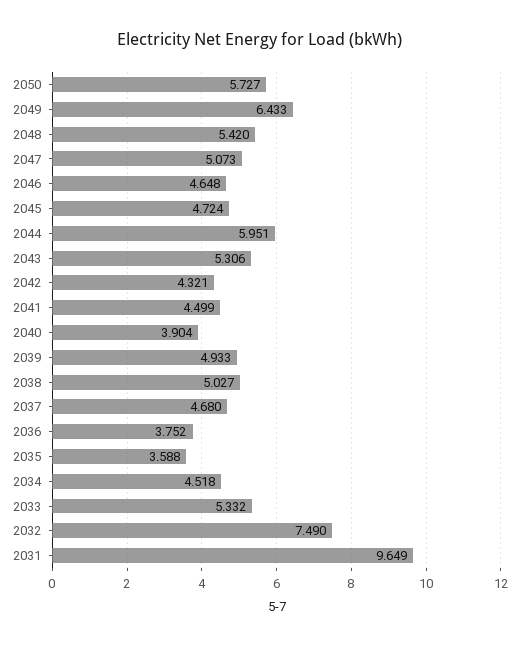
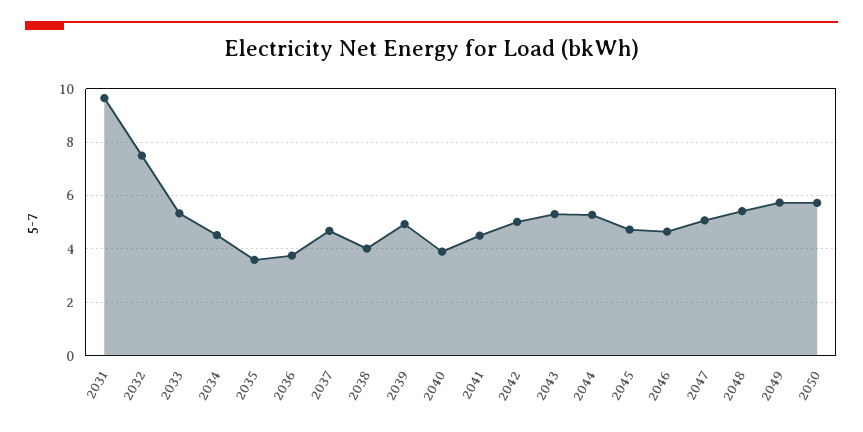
2049: 6.433 -> 5.75
2044: 5.951 -> 5.25
2042: 4.321 -> 5
2038: 5.027 -> 4

